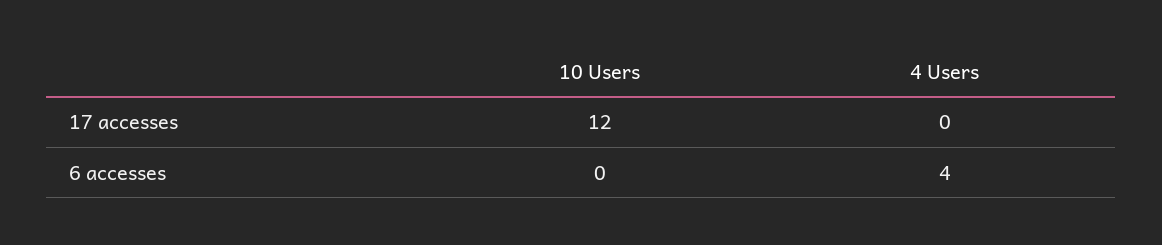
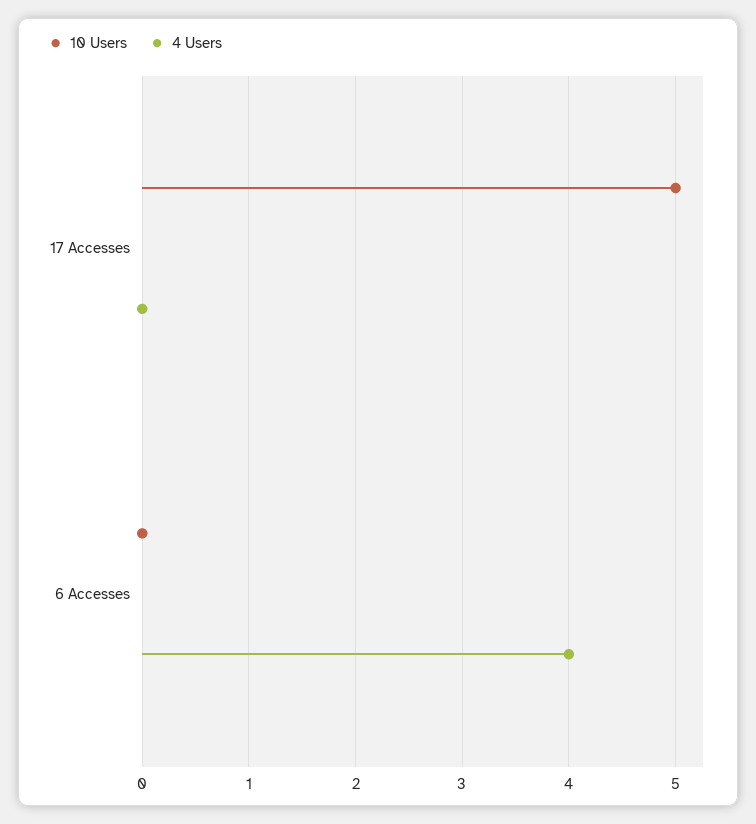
10 Users, 17 accesses: 12 -> 5

